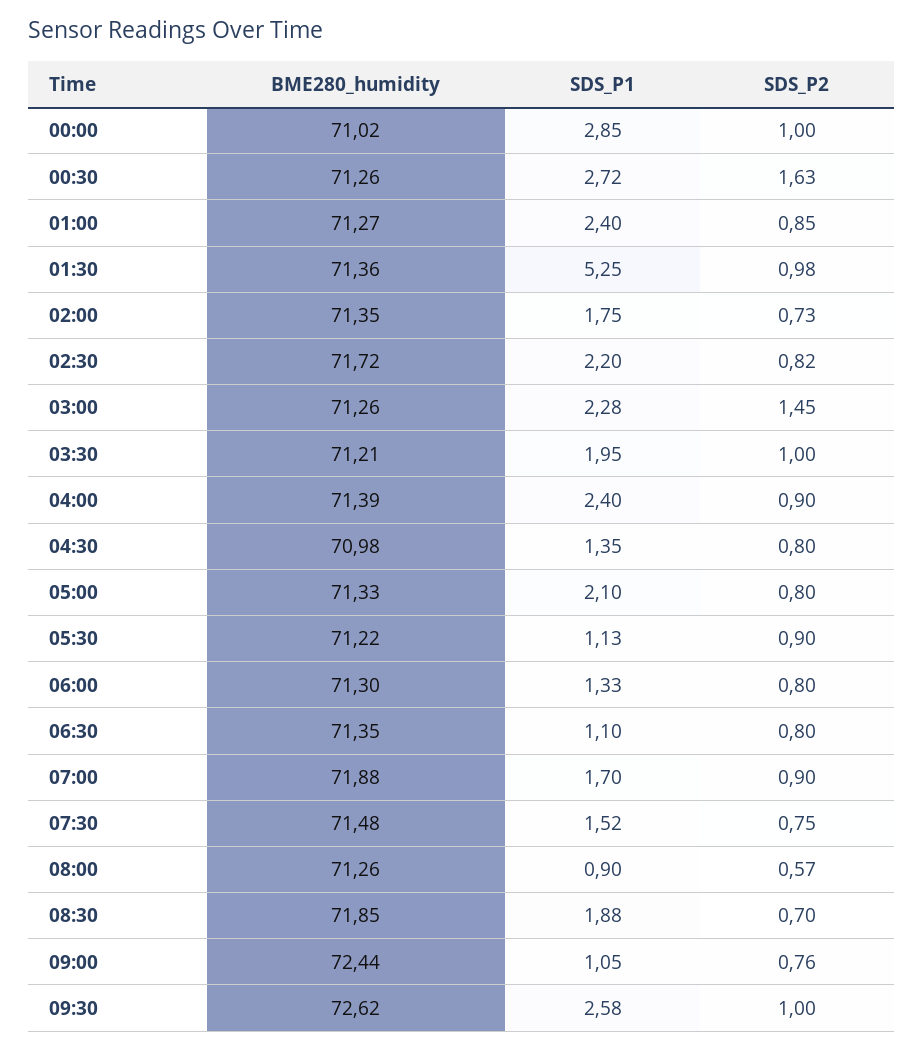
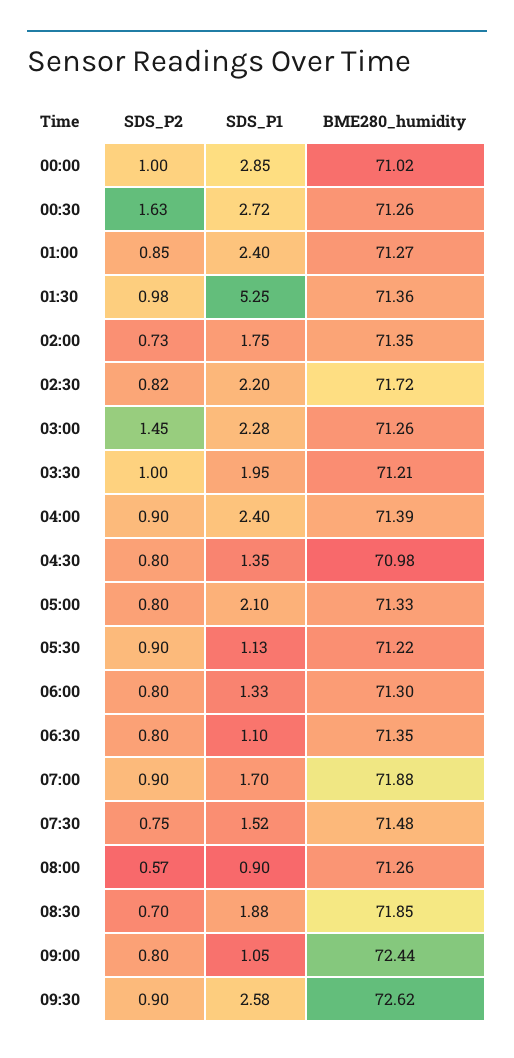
SDS_P2, 09:00: 0.76 -> 0.8
SDS_P2, 09:30: 1 -> 0.9

